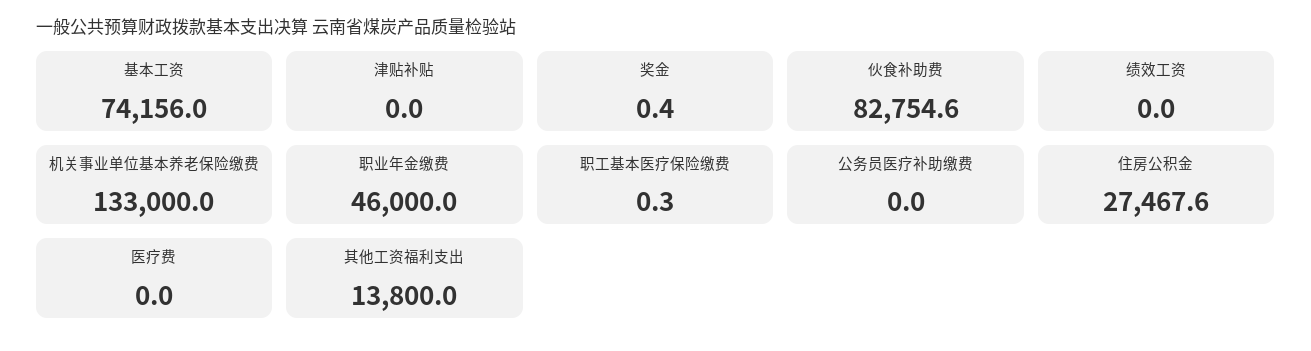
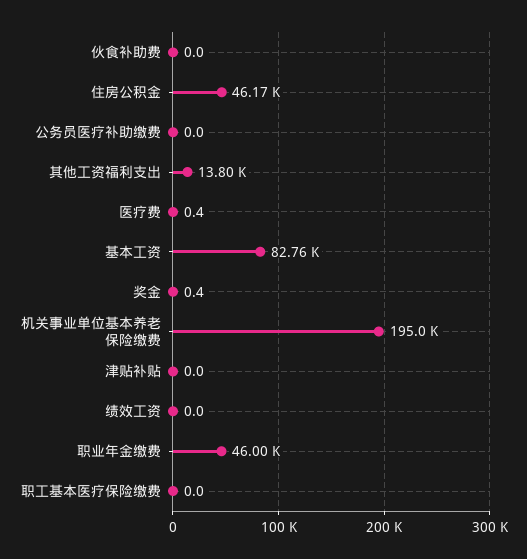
基本工资: 74156 -> 82760
伙食补助费: 82754.6 -> 0
机关事业单位基本养老保险缴费: 133000 -> 195000
职工基本医疗保险缴费: 0.3 -> 0
住房公积金: 27467.6 -> 46170
医疗费: 0 -> 0.4

